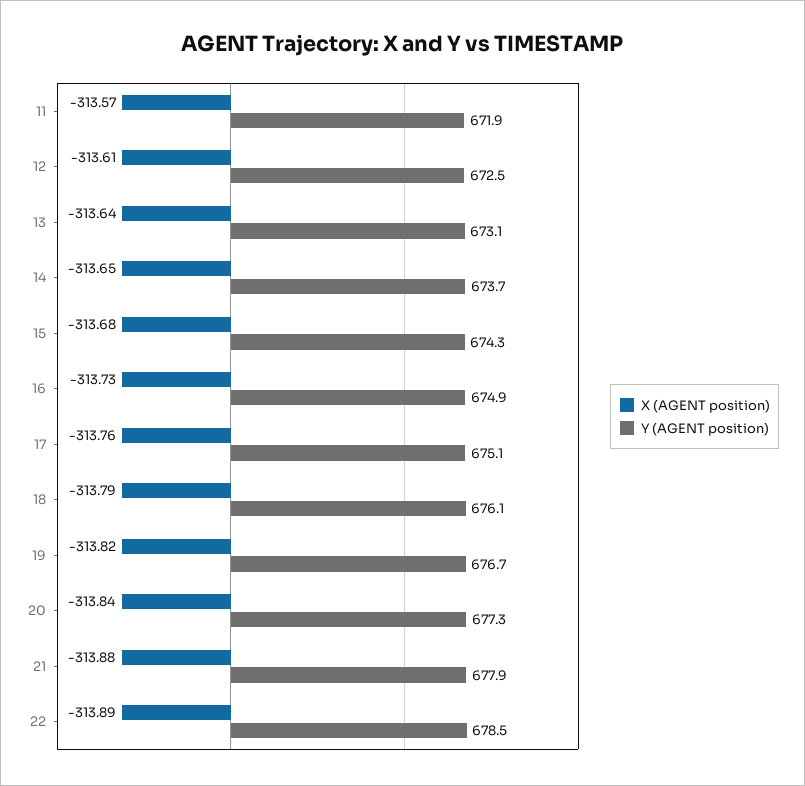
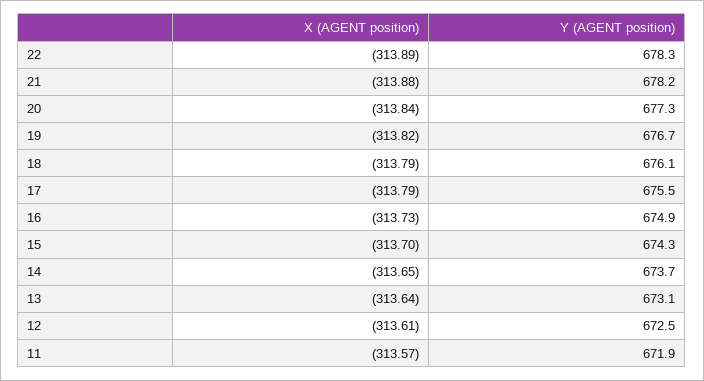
X (AGENT position), 15: -313.68 -> -313.7
X (AGENT position), 17: -313.76 -> -313.79
Y (AGENT position), 17: 675.1 -> 675.5
Y (AGENT position), 21: 677.9 -> 678.2
Y (AGENT position), 22: 678.5 -> 678.3

